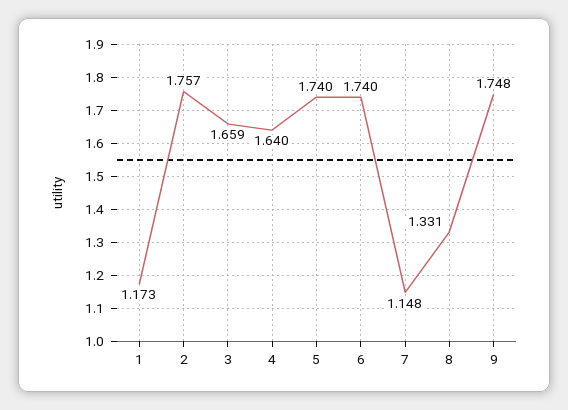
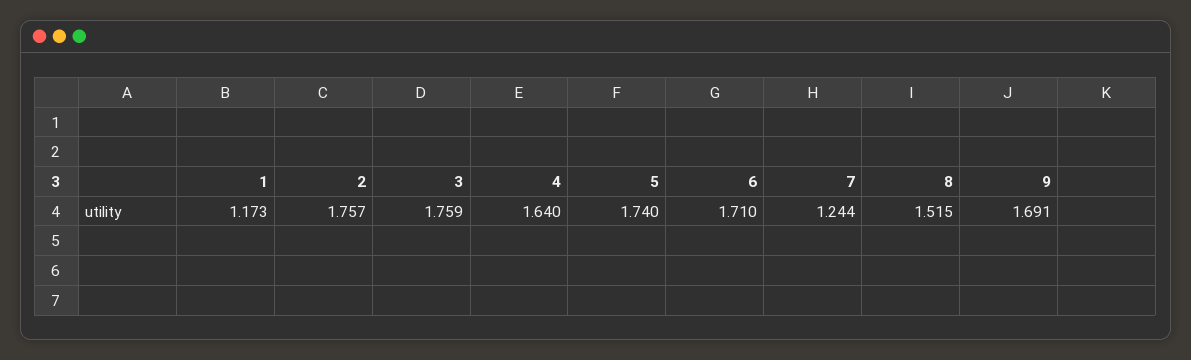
3: 1.659 -> 1.759
6: 1.74 -> 1.71
7: 1.148 -> 1.244
8: 1.331 -> 1.515
9: 1.748 -> 1.691

